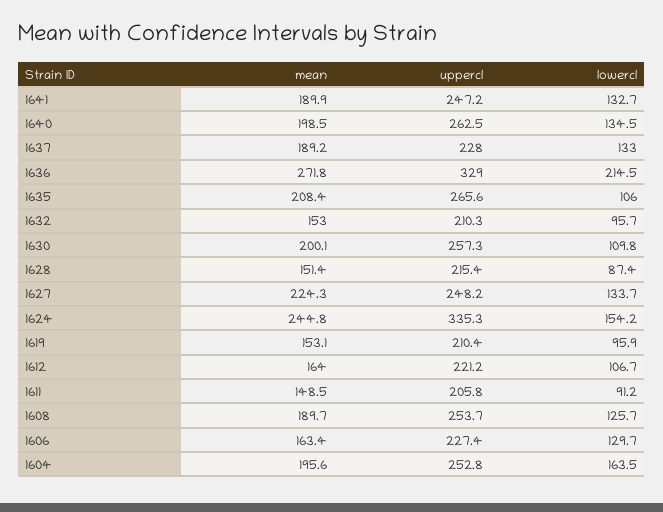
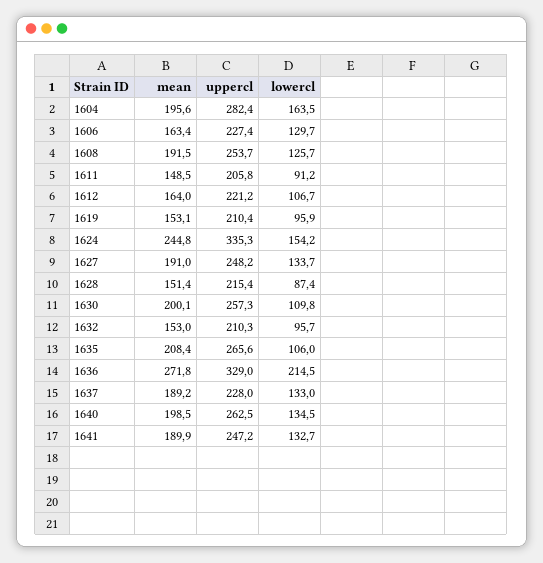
mean, 1627: 224.3 -> 191
mean, 1608: 189.7 -> 191.5
uppercl, 1604: 252.8 -> 282.4

